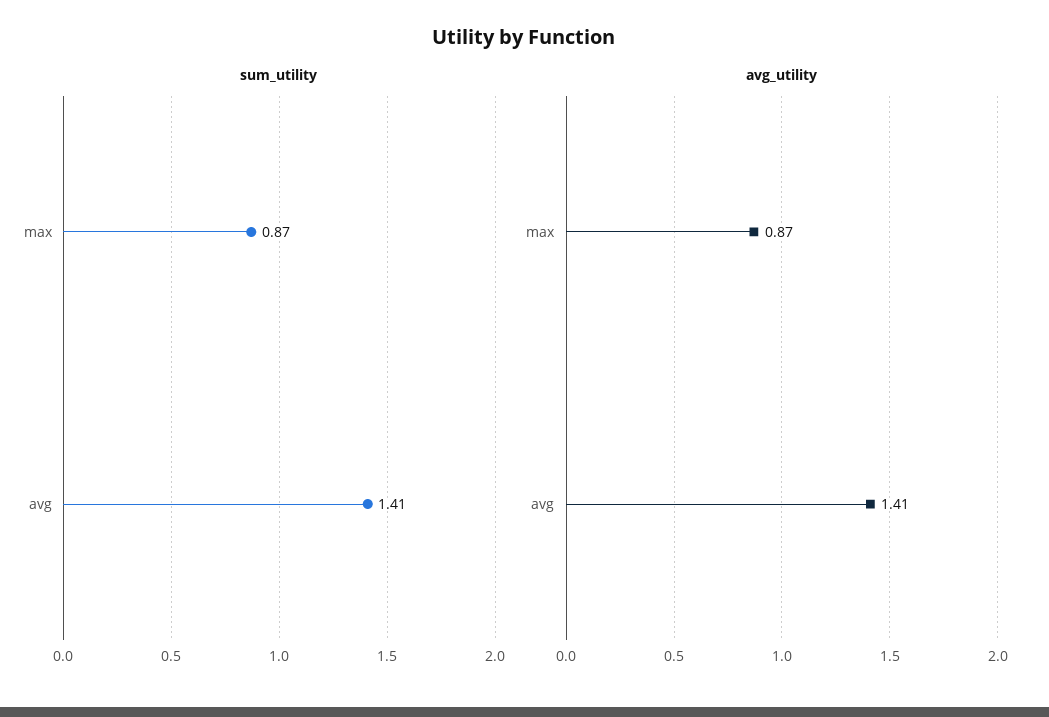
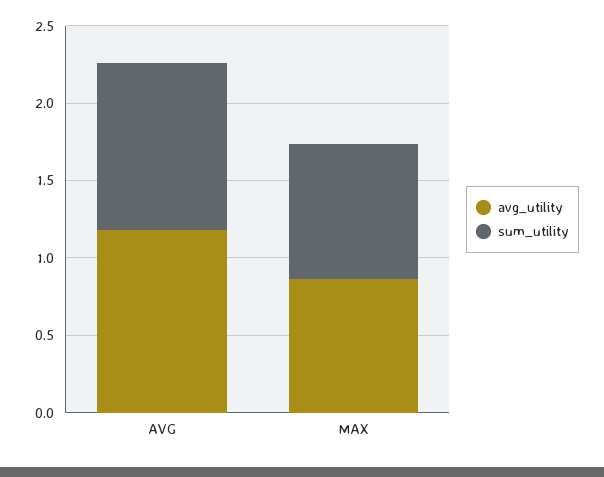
sum_utility, avg: 1.41 -> 1.1
avg_utility, avg: 1.41 -> 1.2

